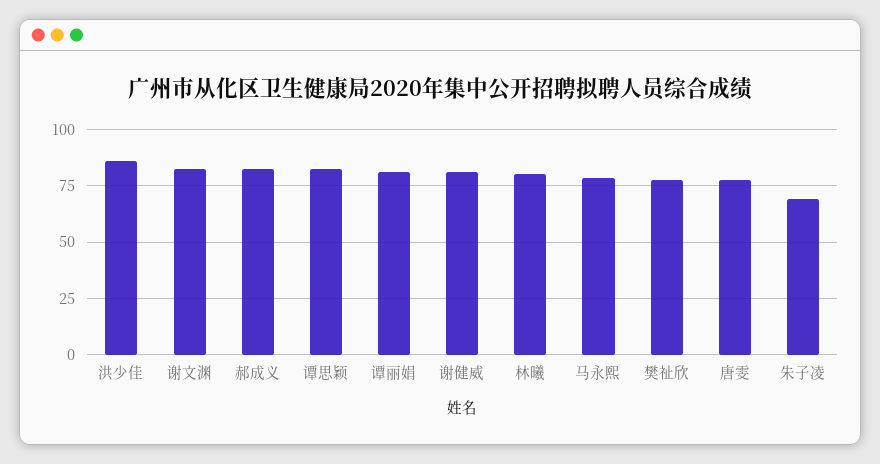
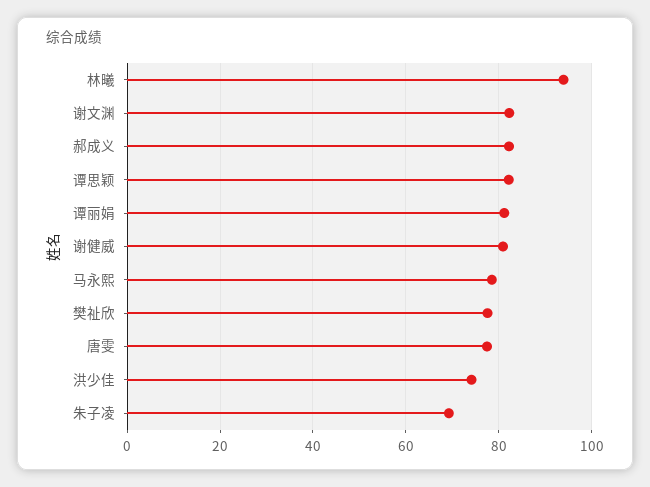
洪少佳: 85 -> 74
林曦: 80 -> 94

